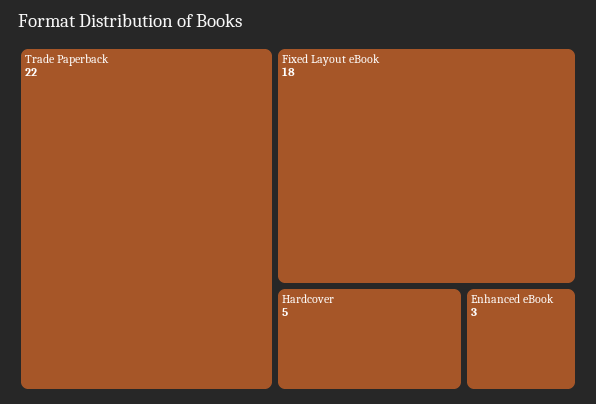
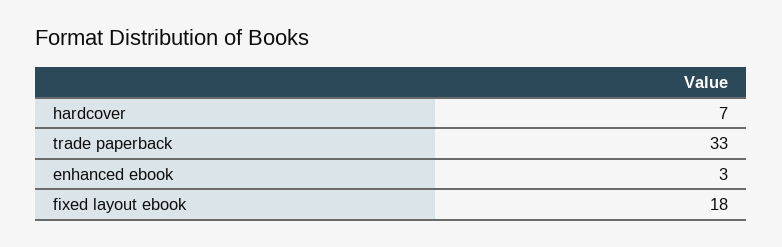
Trade Paperback: 22 -> 33
Hardcover: 5 -> 7

